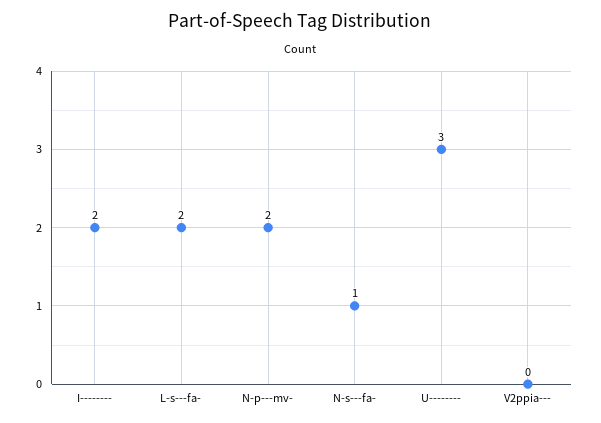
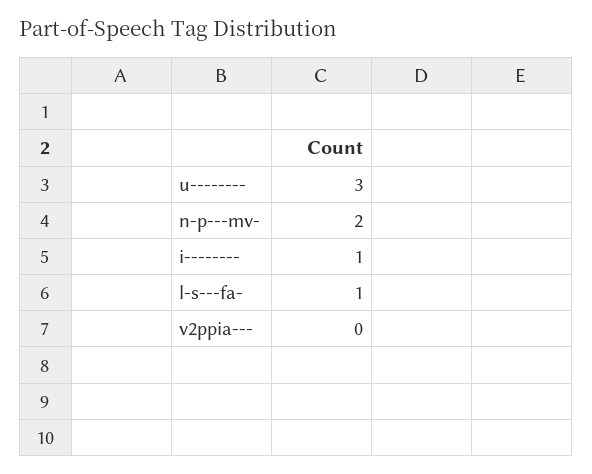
I--------: 2 -> 1
L-s---fa-: 2 -> 1
N-s---fa-: 1 -> none

